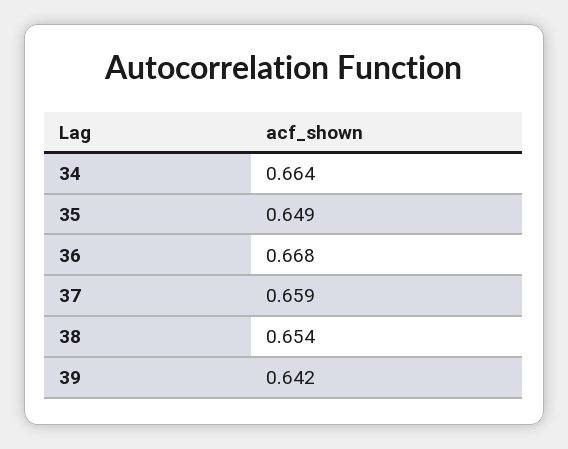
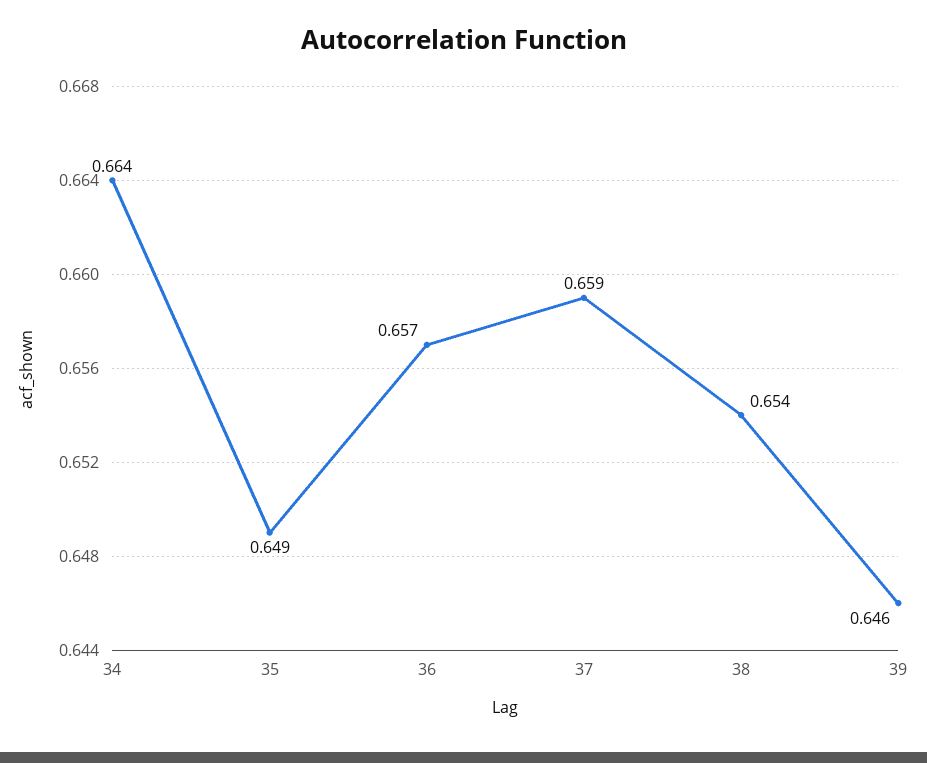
36: 0.668 -> 0.657
39: 0.642 -> 0.646

